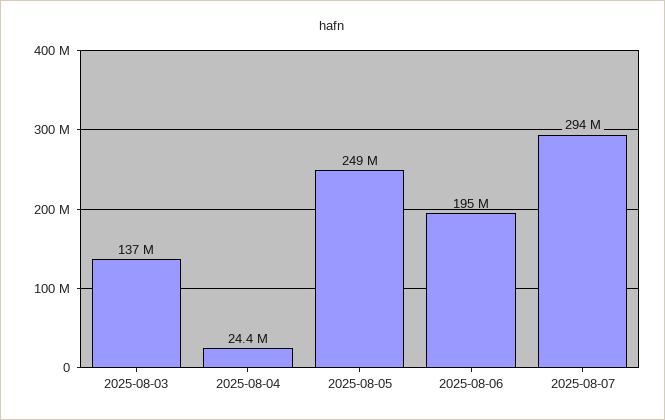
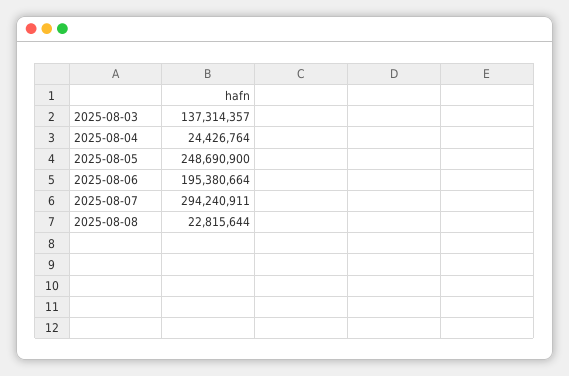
2025-08-08: none -> 22815644

